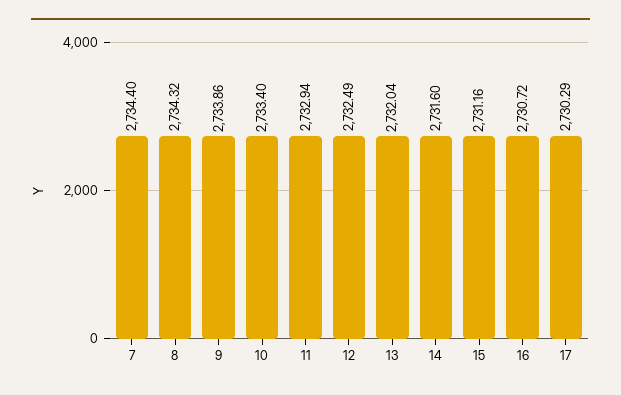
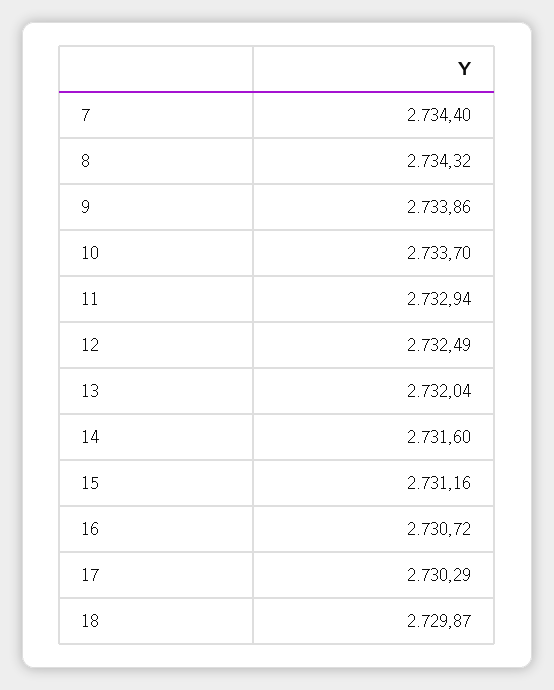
10: 2733.4 -> 2733.7
18: none -> 2729.87

